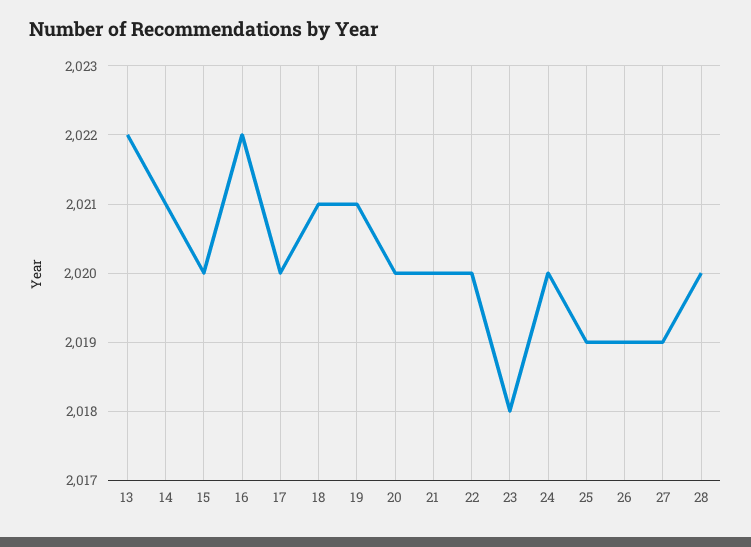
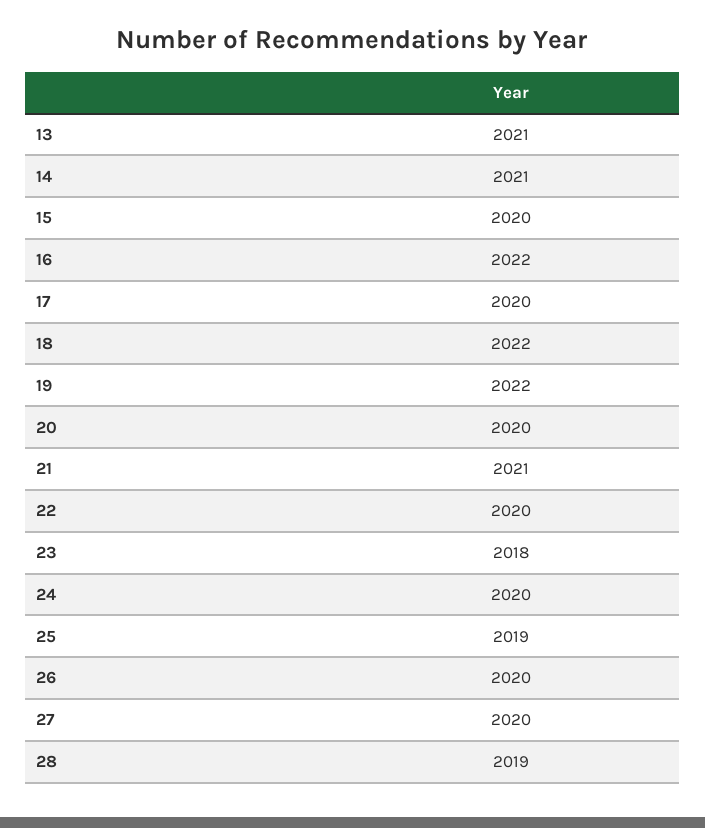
13: 2022 -> 2021
18: 2021 -> 2022
19: 2021 -> 2022
21: 2020 -> 2021
26: 2019 -> 2020
27: 2019 -> 2020
28: 2020 -> 2019

